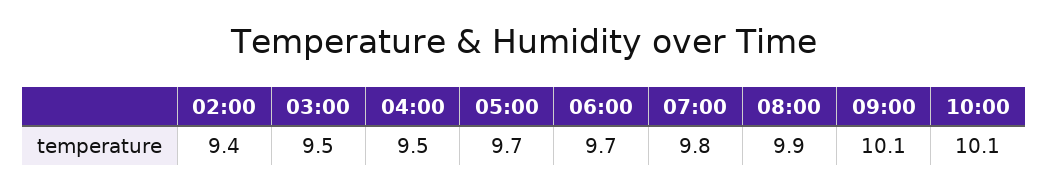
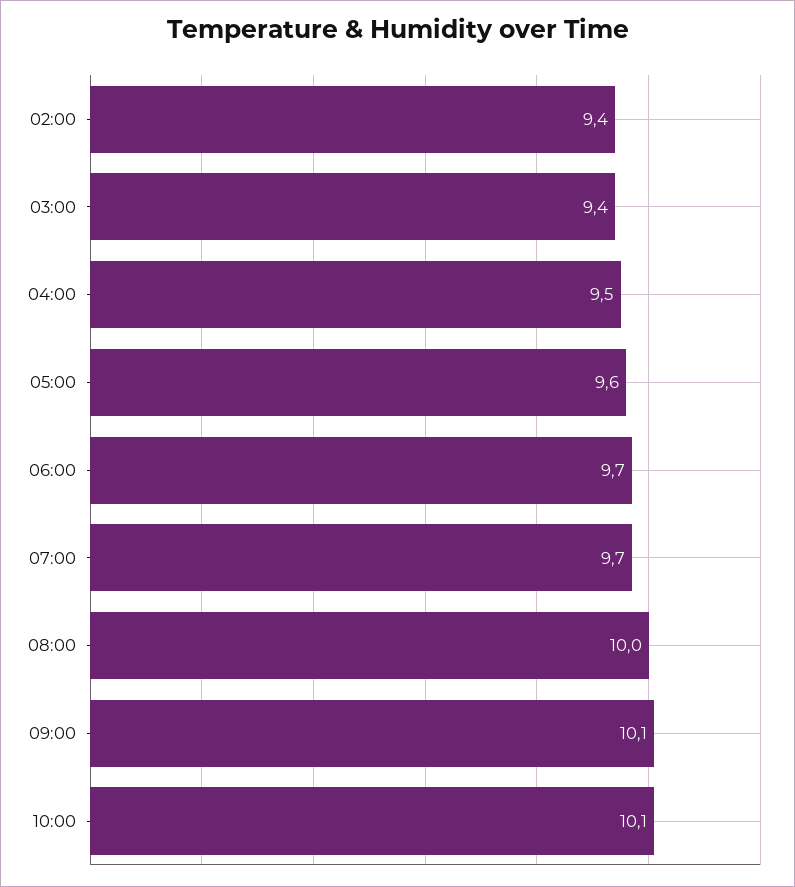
03:00: 9.5 -> 9.4
05:00: 9.7 -> 9.6
07:00: 9.8 -> 9.7
08:00: 9.9 -> 10

